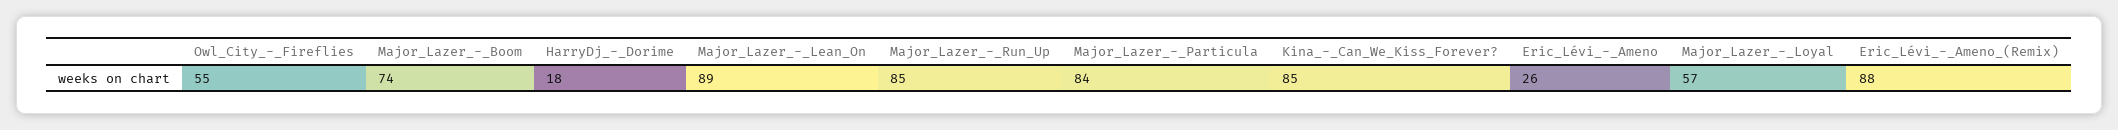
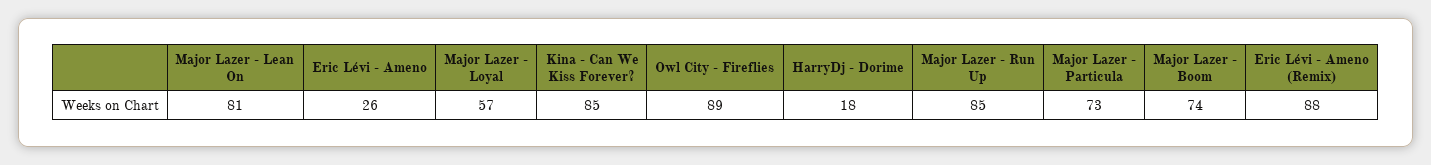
Owl_City_-_Fireflies: 55 -> 89
Major_Lazer_-_Lean_On: 89 -> 81
Major_Lazer_-_Particula: 84 -> 73

